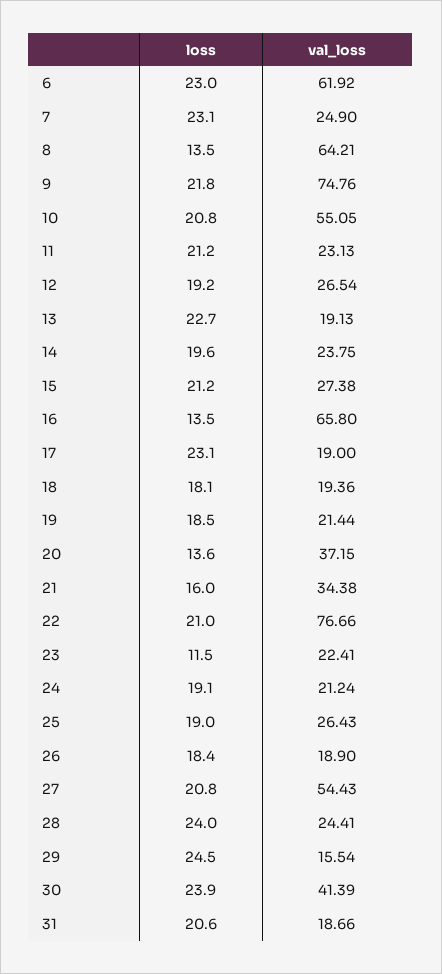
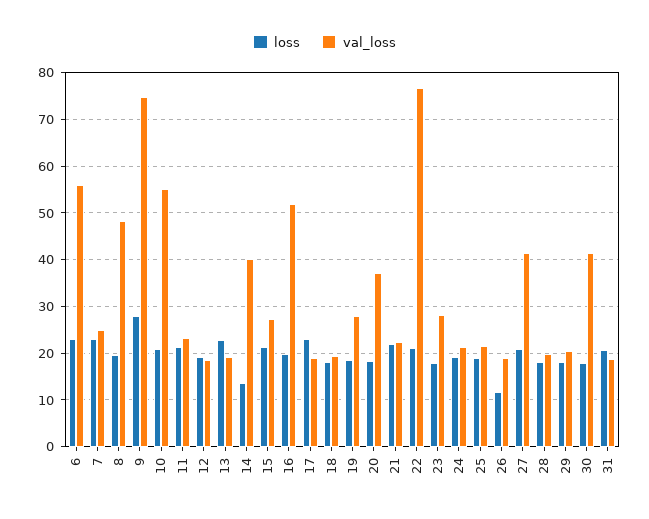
val_loss, 6: 61.92 -> 56
loss, 8: 13.5 -> 20
val_loss, 8: 64.21 -> 48
loss, 9: 21.8 -> 28
val_loss, 12: 26.54 -> 18
loss, 14: 19.6 -> 14
val_loss, 14: 23.75 -> 40
loss, 16: 13.5 -> 20
val_loss, 16: 65.8 -> 52
val_loss, 19: 21.44 -> 28
loss, 20: 13.6 -> 18
loss, 21: 16 -> 22
val_loss, 21: 34.38 -> 22
loss, 23: 11.5 -> 18
val_loss, 23: 22.41 -> 28
val_loss, 25: 26.43 -> 22
loss, 26: 18.4 -> 12
val_loss, 27: 54.43 -> 42
loss, 28: 24 -> 18
val_loss, 28: 24.41 -> 20
loss, 29: 24.5 -> 18
val_loss, 29: 15.54 -> 20
loss, 30: 23.9 -> 18

